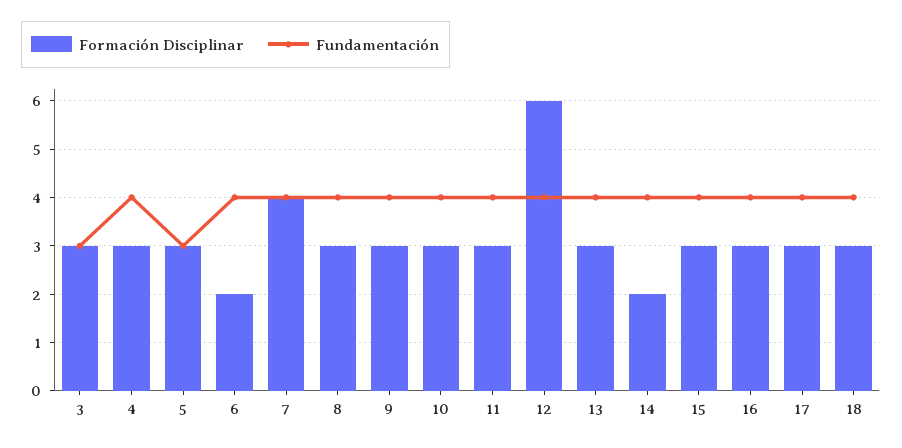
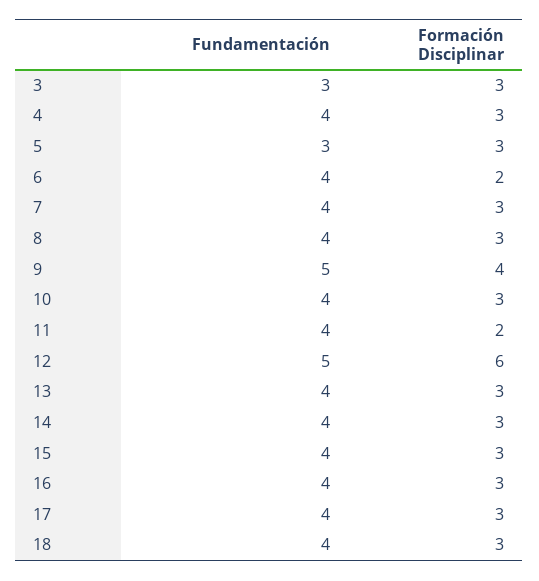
Formación Disciplinar, 7: 4 -> 3
Formación Disciplinar, 9: 3 -> 4
Fundamentación, 9: 4 -> 5
Formación Disciplinar, 11: 3 -> 2
Fundamentación, 12: 4 -> 5
Formación Disciplinar, 14: 2 -> 3

